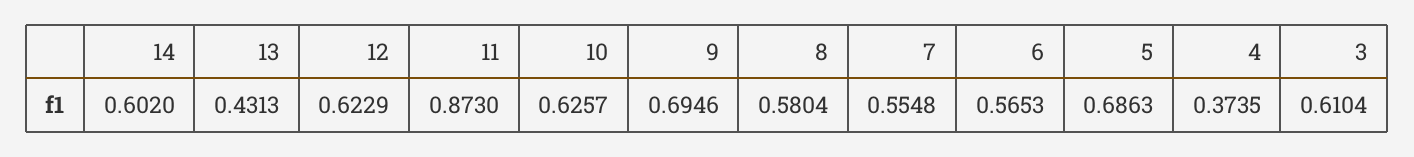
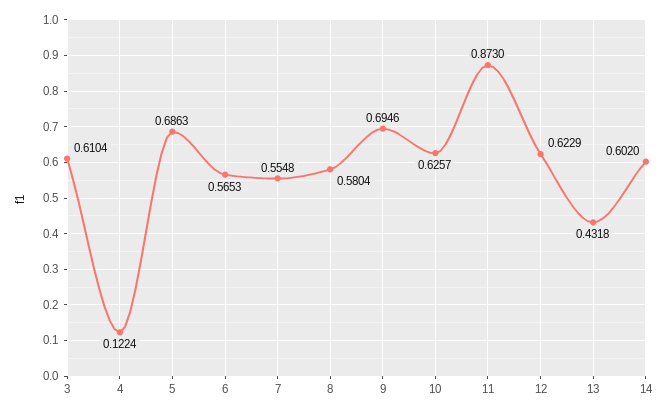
13: 0.4313 -> 0.4318
4: 0.3735 -> 0.1224

